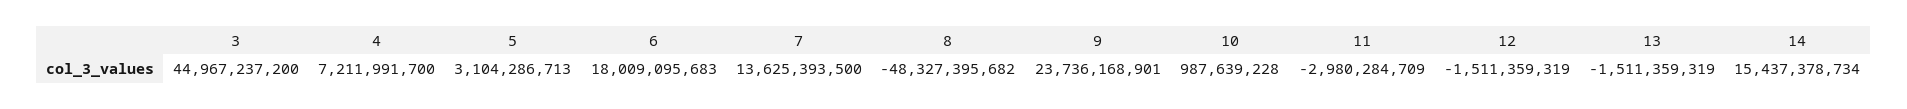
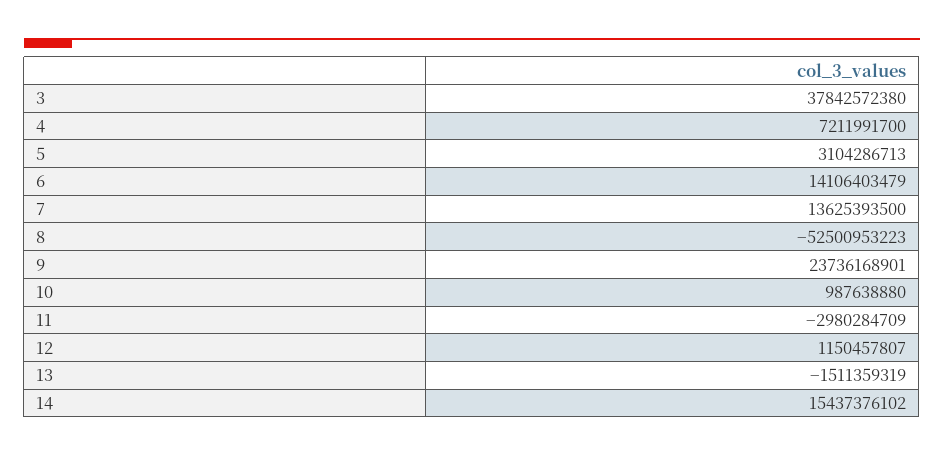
3: 44967237200 -> 37842572380
6: 18009095683 -> 14106403479
8: -48327395682 -> -52500953223
10: 987639228 -> 987638880
12: -1511359319 -> 1150457807
14: 15437378734 -> 15437376102

